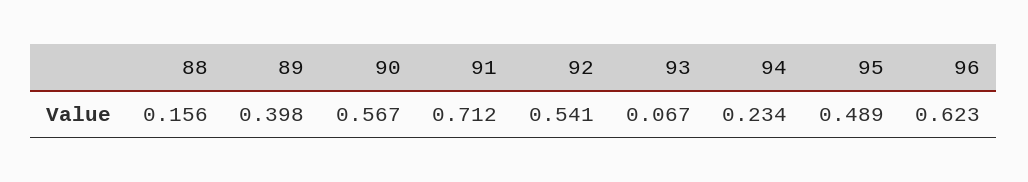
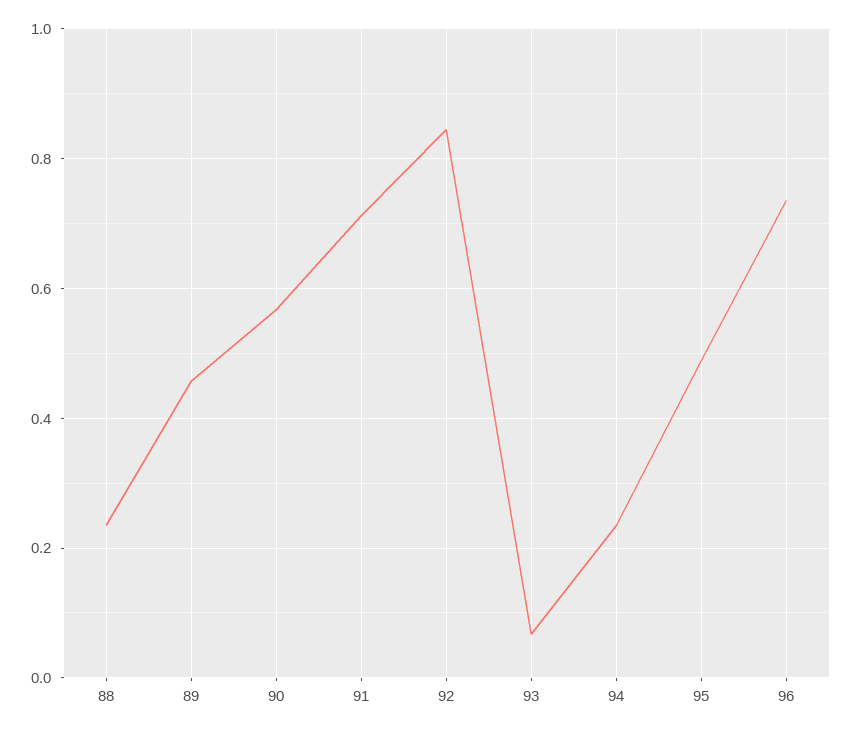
88: 0.156 -> 0.24
89: 0.398 -> 0.46
92: 0.541 -> 0.84
96: 0.623 -> 0.74

